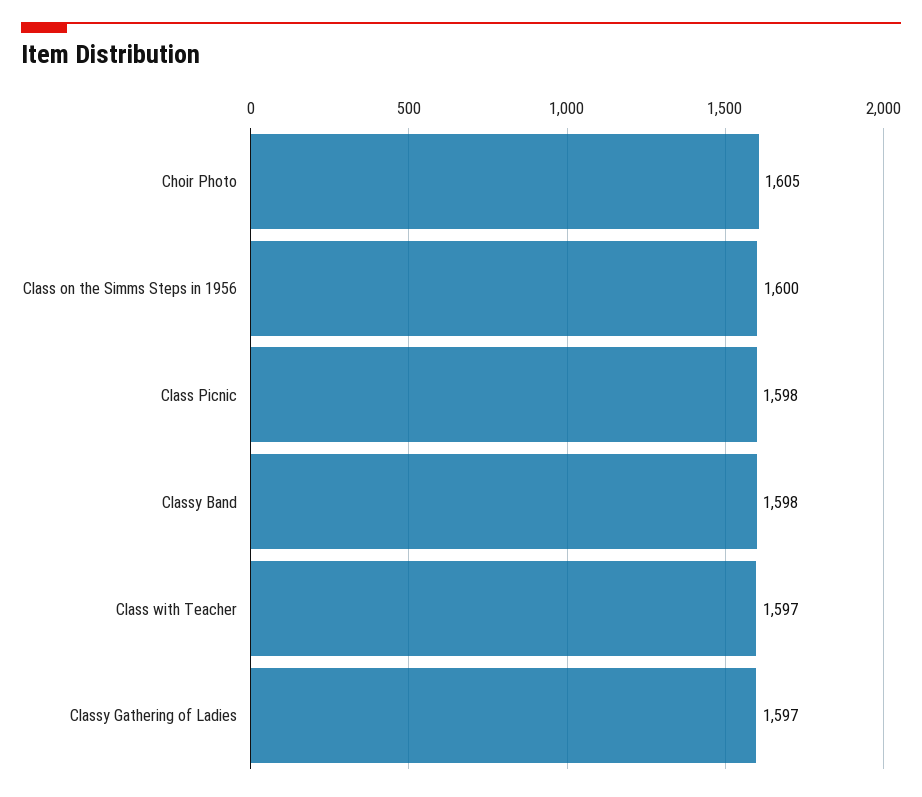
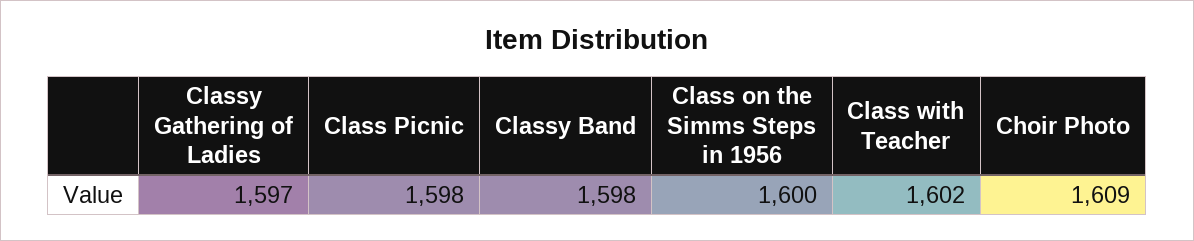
Choir Photo: 1605 -> 1609
Class with Teacher: 1597 -> 1602

